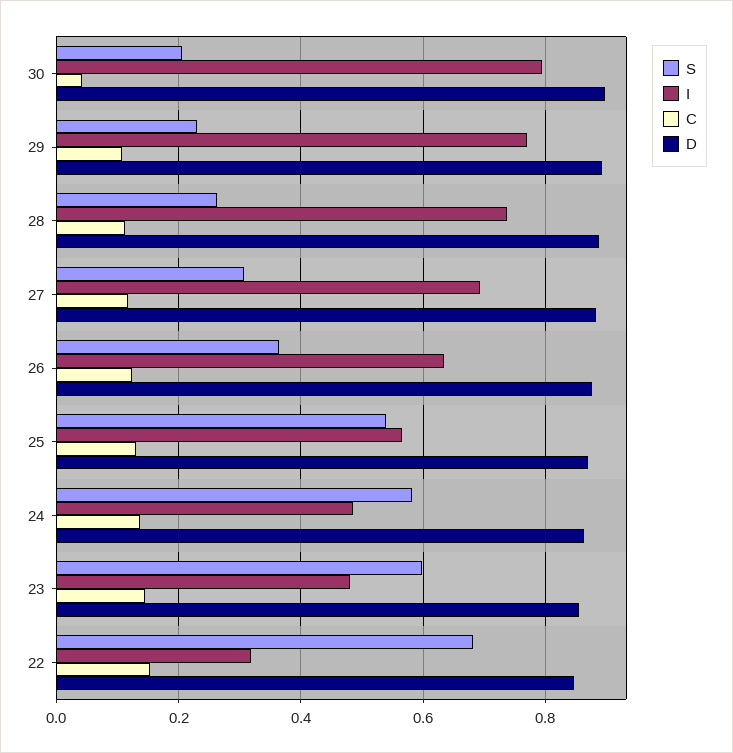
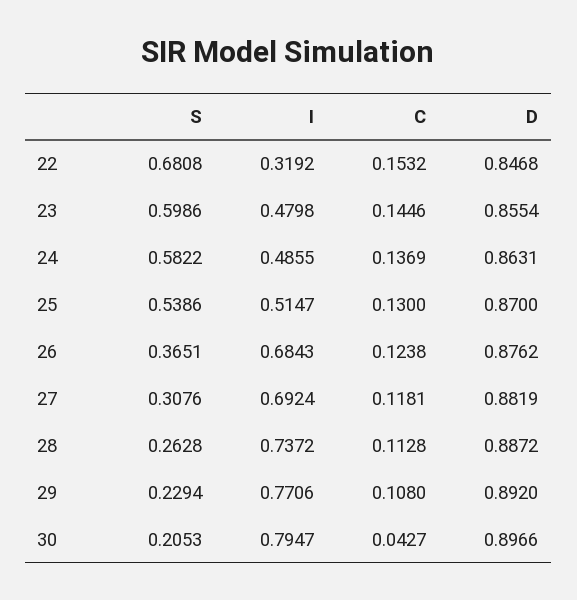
I, 26: 0.64 -> 0.6843
I, 25: 0.56 -> 0.5147

